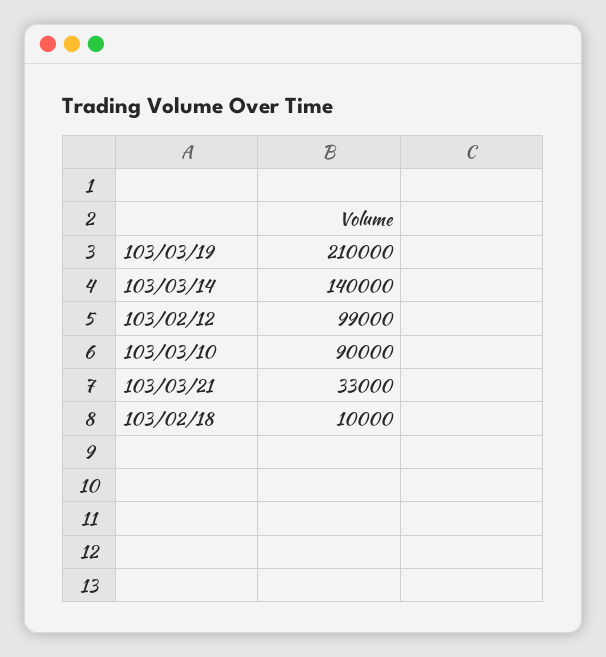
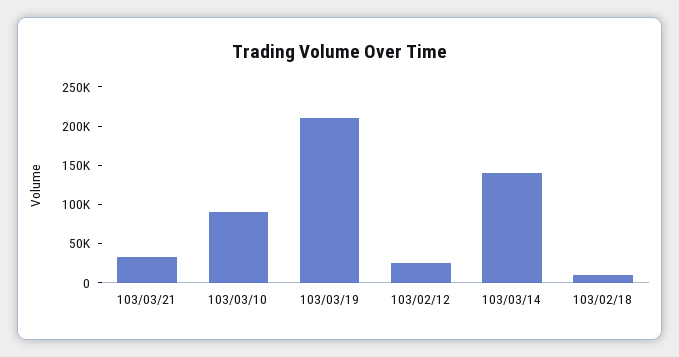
103/02/12: 99000 -> 25000

